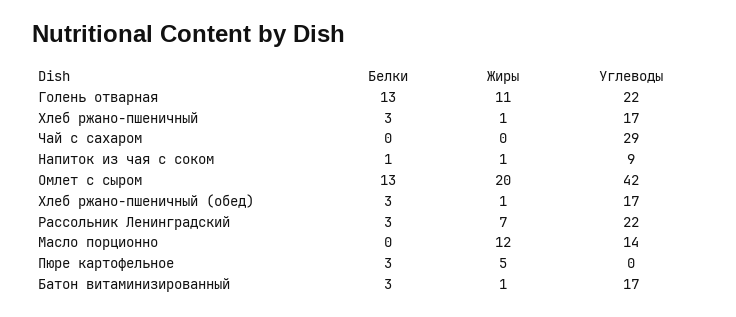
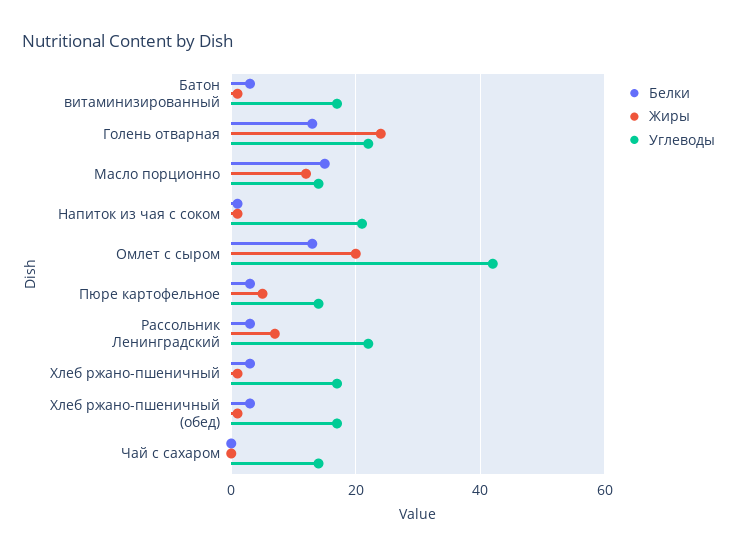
Жиры, Голень отварная: 11 -> 25
Углеводы, Чай с сахаром: 29 -> 15
Углеводы, Напиток из чая с соком: 9 -> 20
Белки, Масло порционно: 0 -> 15
Углеводы, Пюре картофельное: 0 -> 15

